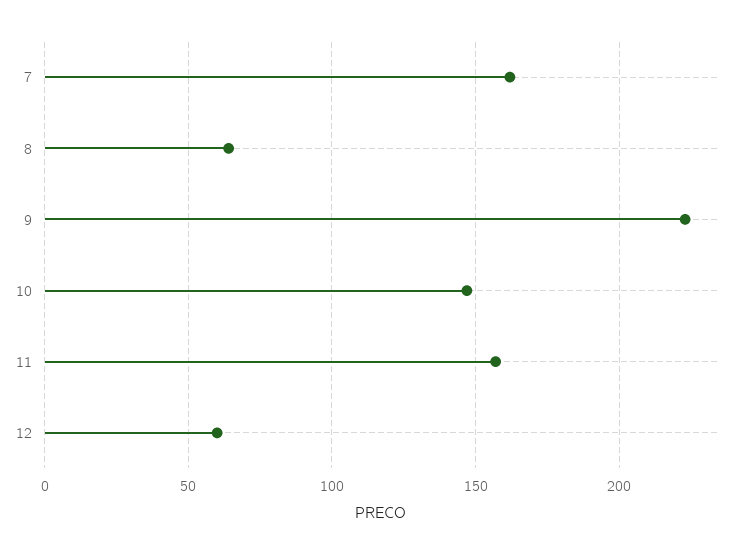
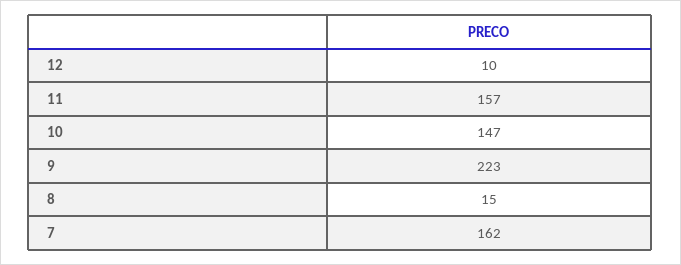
8: 65 -> 15
12: 60 -> 10

